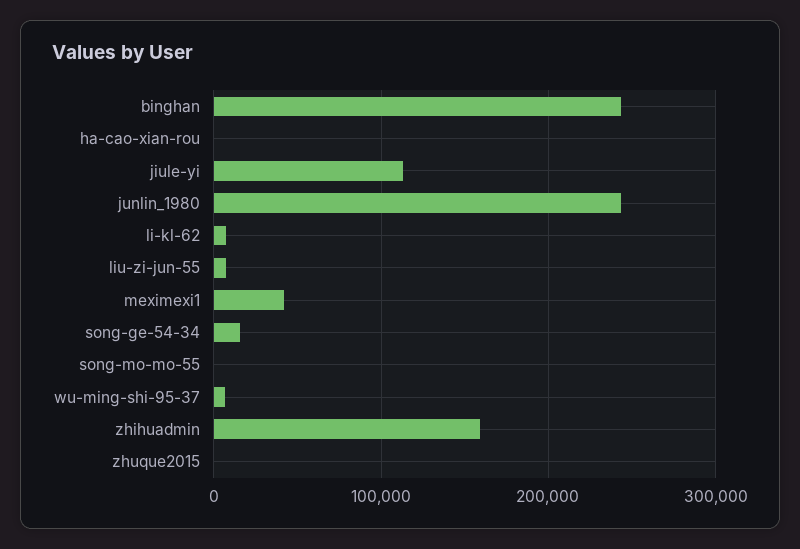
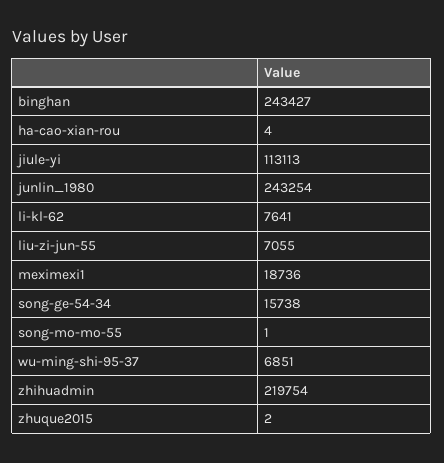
meximexi1: 40000 -> 18736
zhihuadmin: 160000 -> 219754

